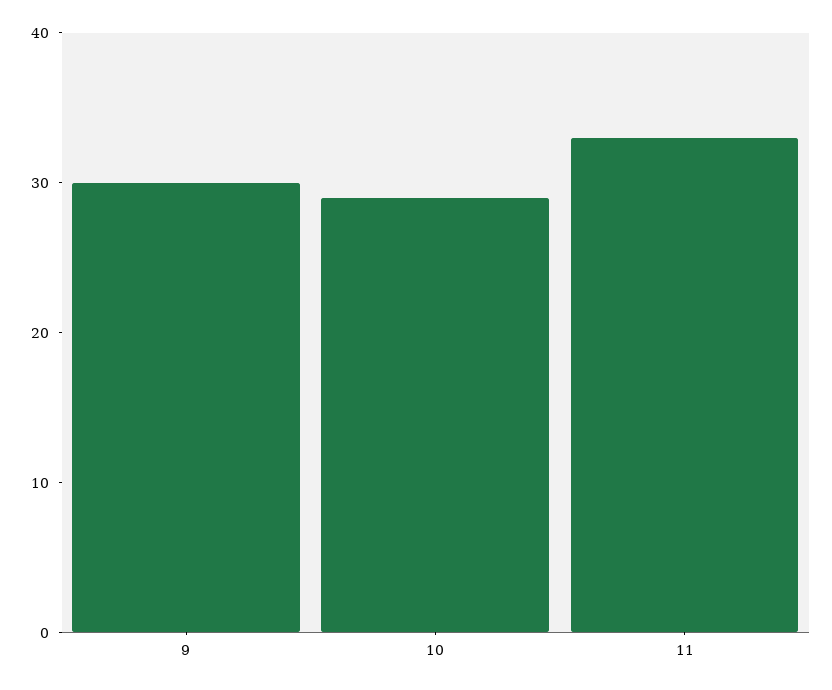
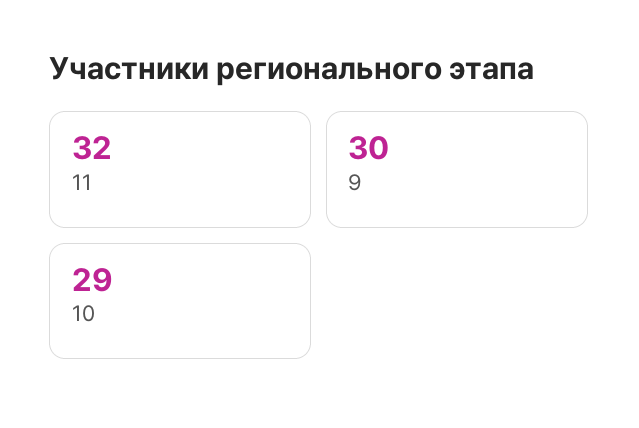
11: 33 -> 32

